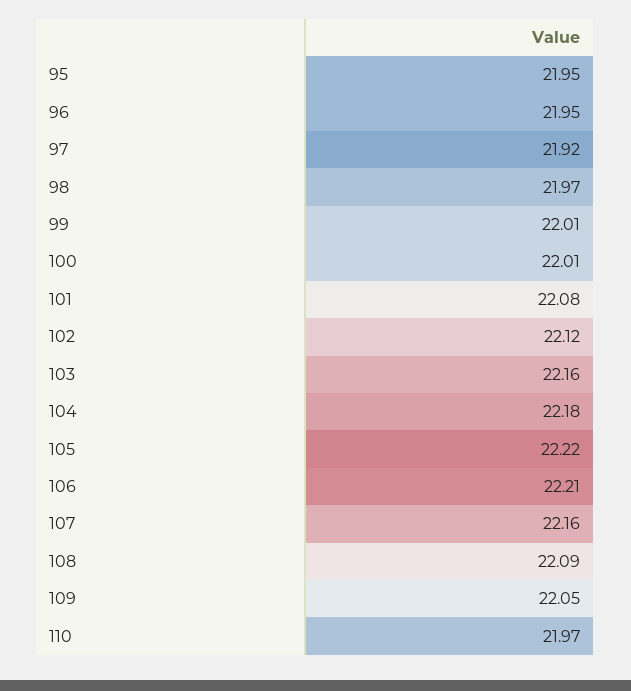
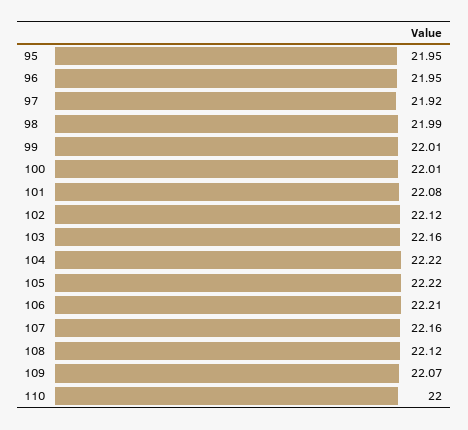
98: 21.97 -> 21.99
104: 22.18 -> 22.22
108: 22.09 -> 22.12
109: 22.05 -> 22.07
110: 21.97 -> 22

